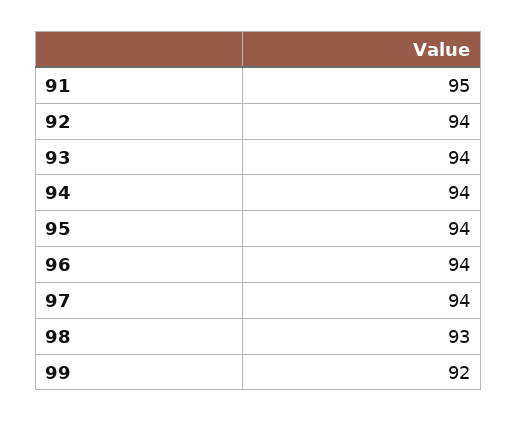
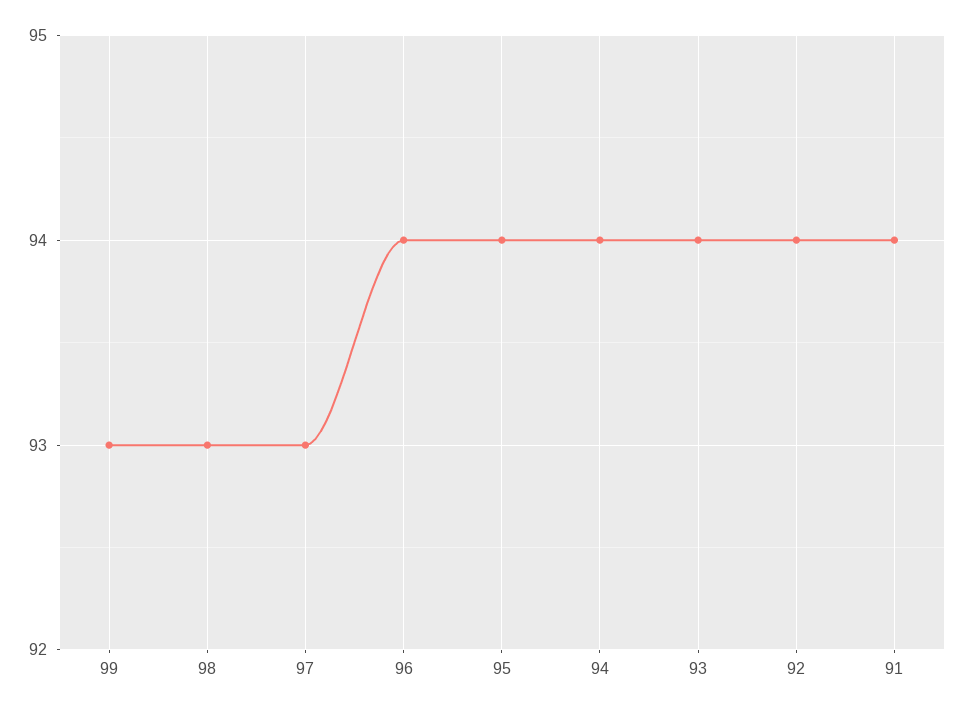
91: 95 -> 94
97: 94 -> 93
99: 92 -> 93

